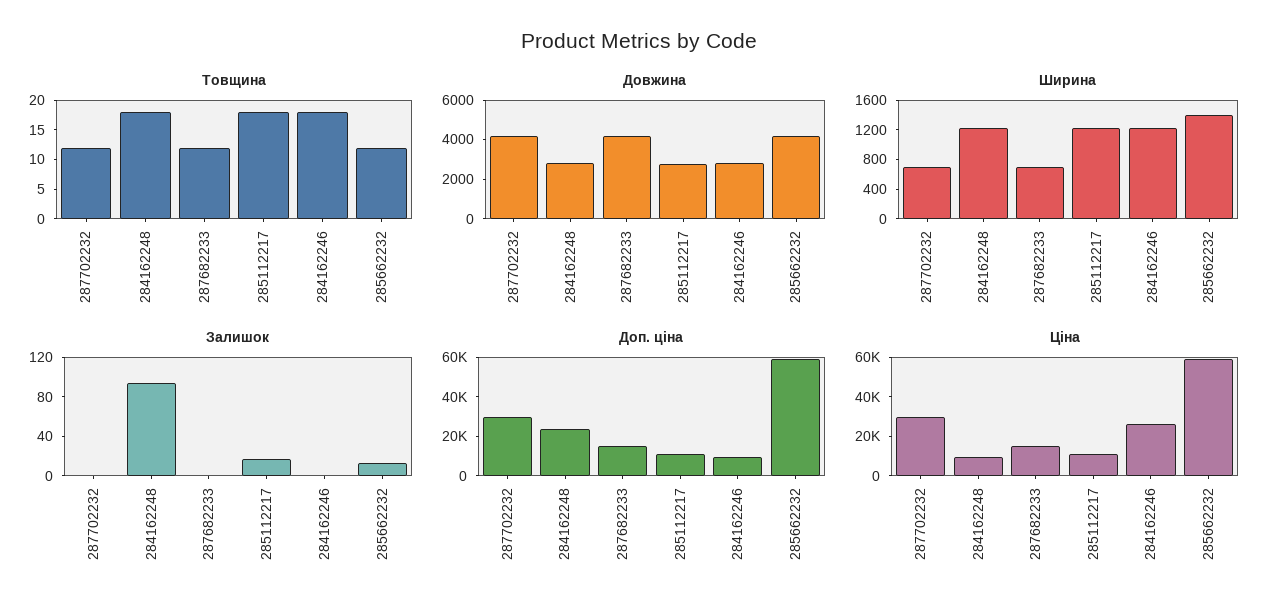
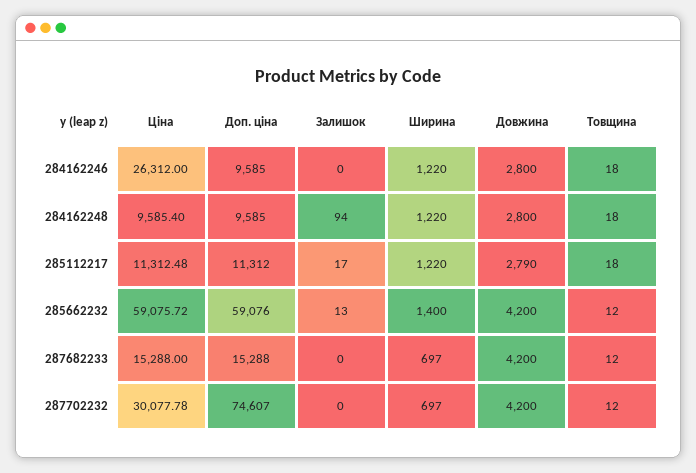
Доп. ціна, 287702232: 30000 -> 74607
Доп. ціна, 284162248: 25000 -> 9585

